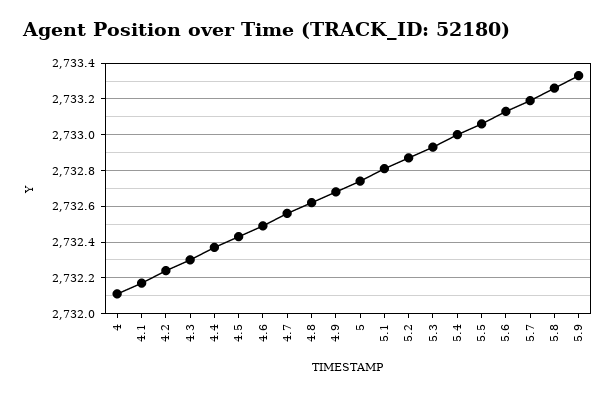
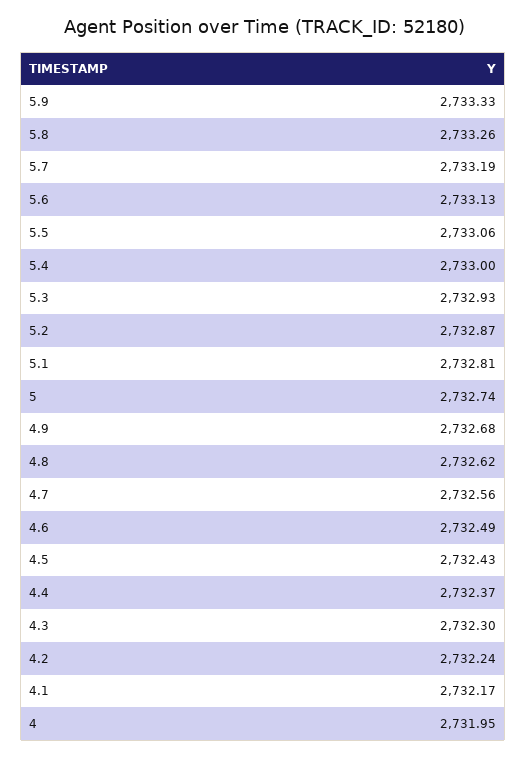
4: 2732.1 -> 2731.95

